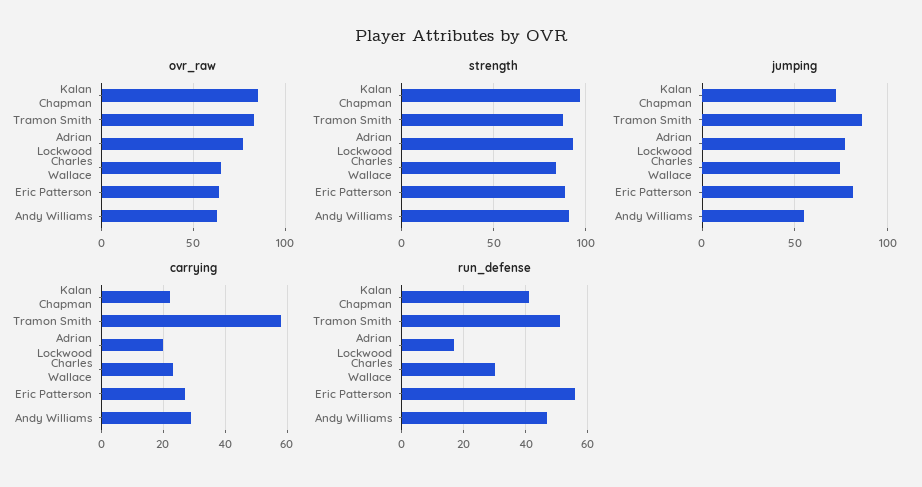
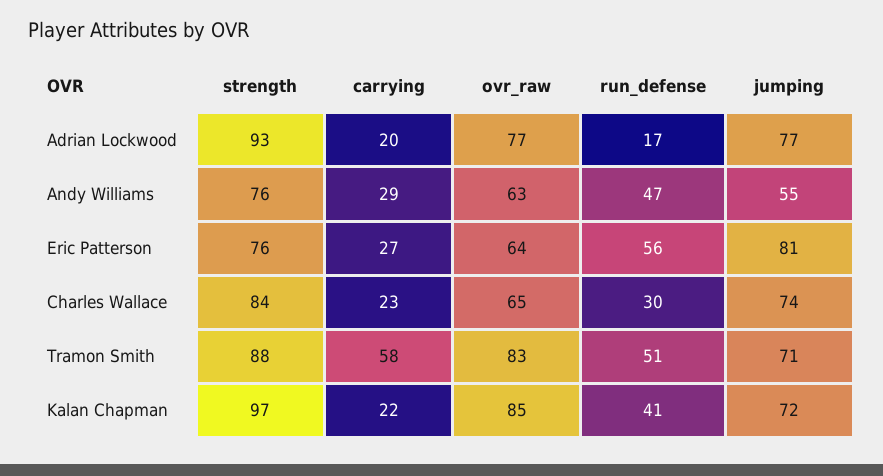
strength, Eric Patterson: 90 -> 76
strength, Andy Williams: 90 -> 76
jumping, Tramon Smith: 85 -> 71

